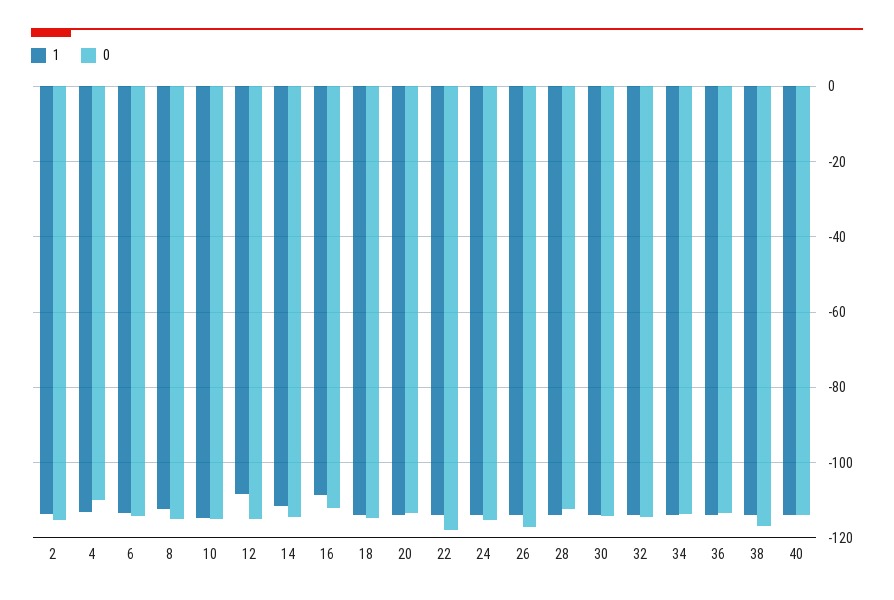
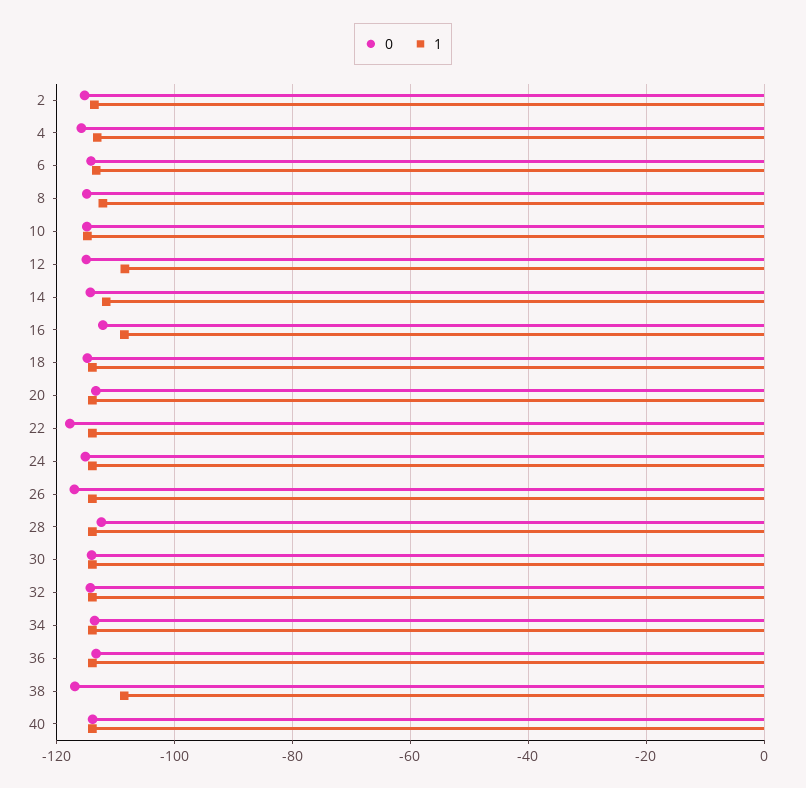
0, 4: -110 -> -116
1, 38: -114 -> -108

